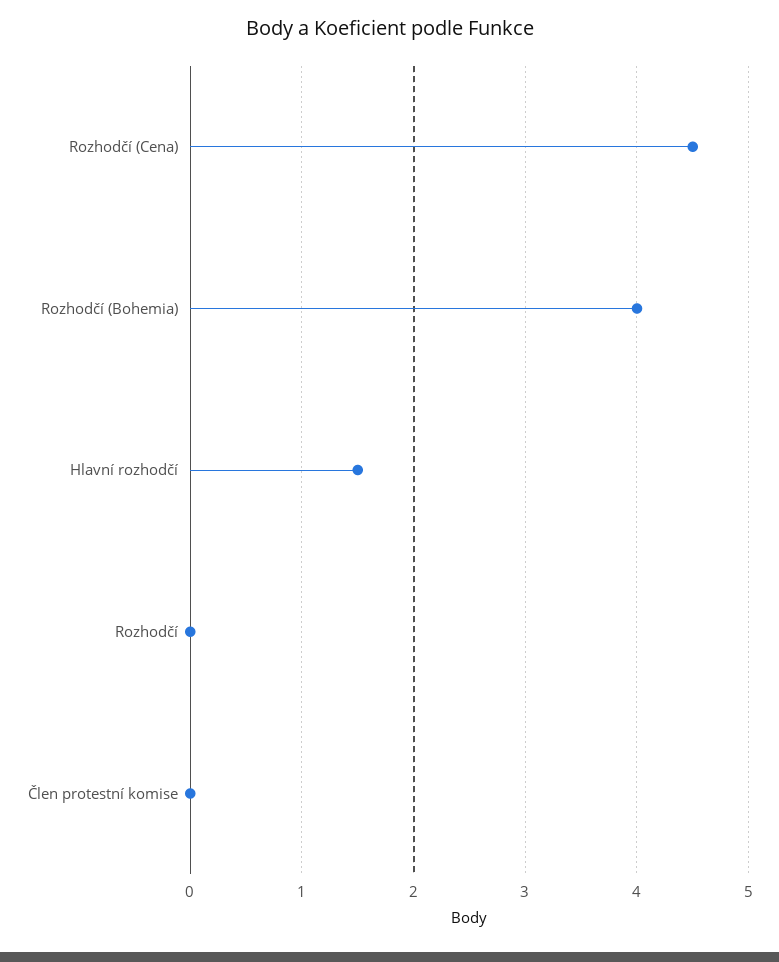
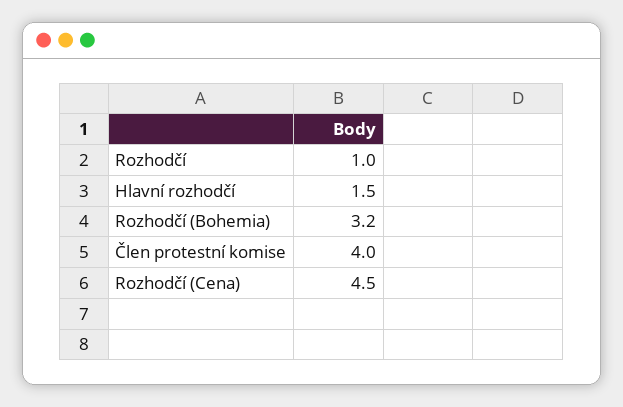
Rozhodčí (Bohemia): 4 -> 3.2
Rozhodčí: 0 -> 1
Člen protestní komise: 0 -> 4

